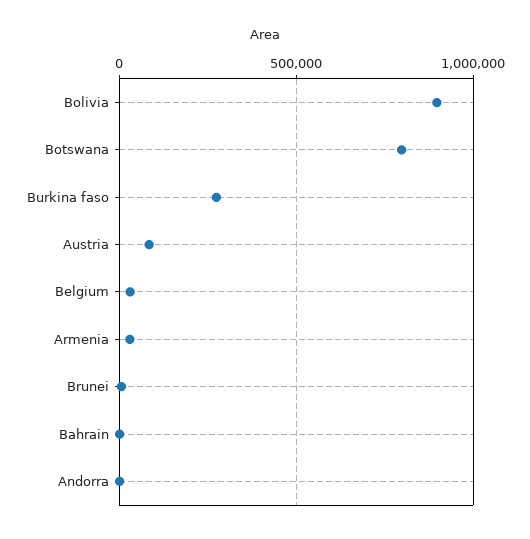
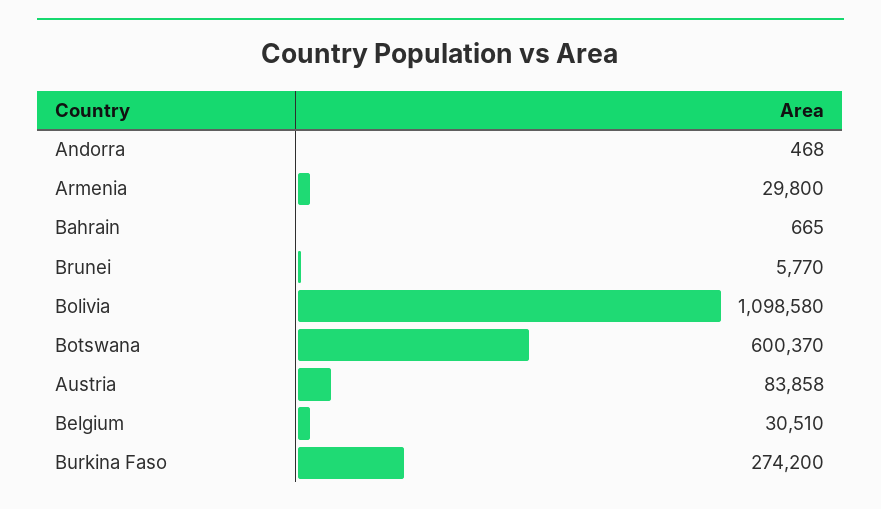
Bolivia: 900000 -> 1098580
Botswana: 800000 -> 600370

